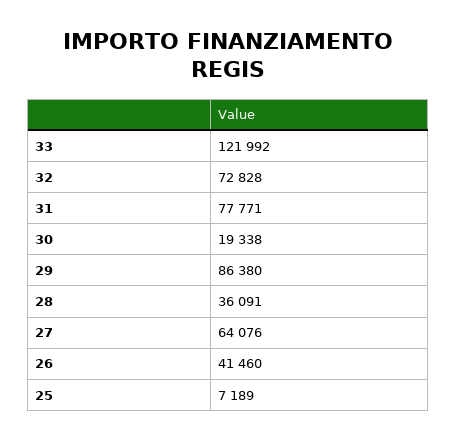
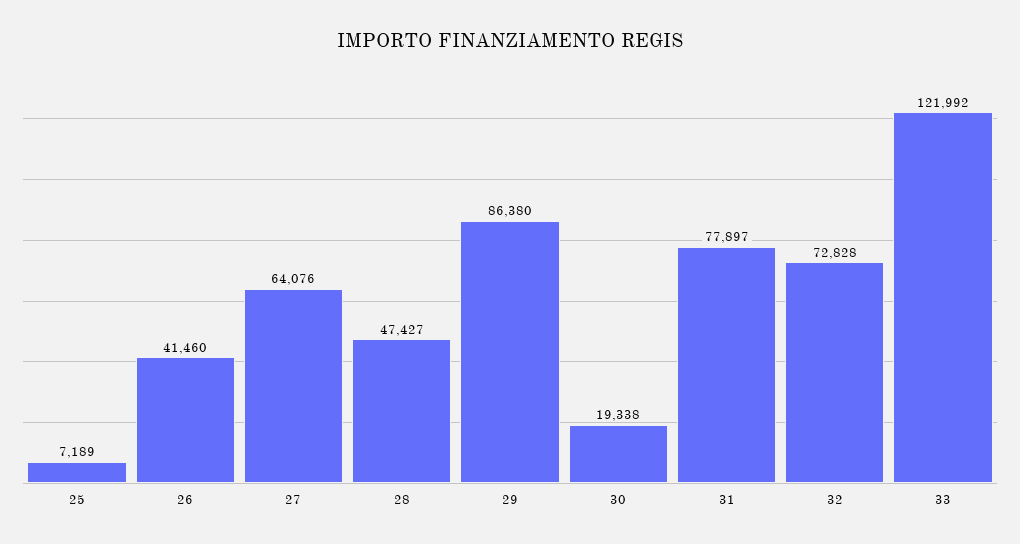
31: 77771 -> 77897
28: 36091 -> 47427

